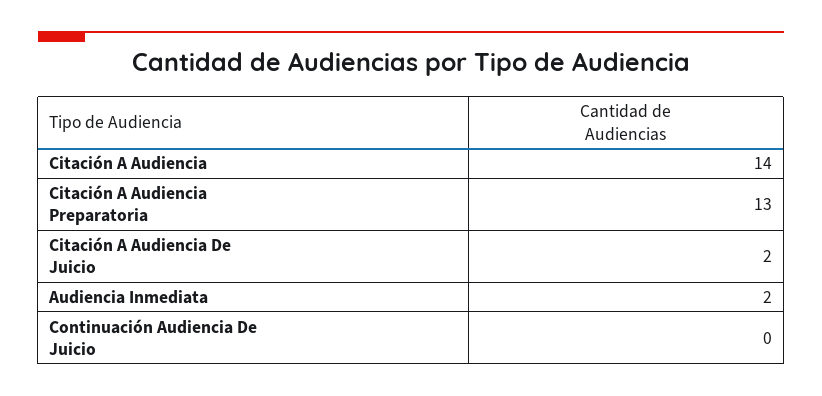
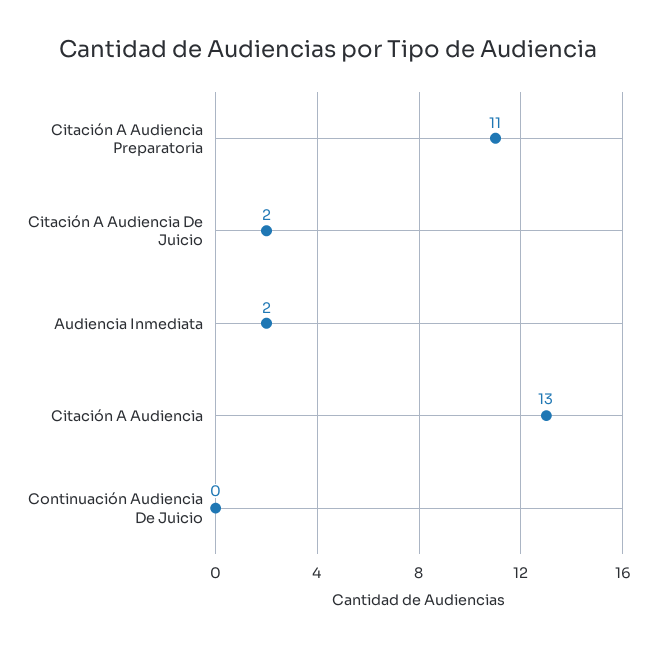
Citación A Audiencia: 14 -> 13
Citación A Audiencia Preparatoria: 13 -> 11

